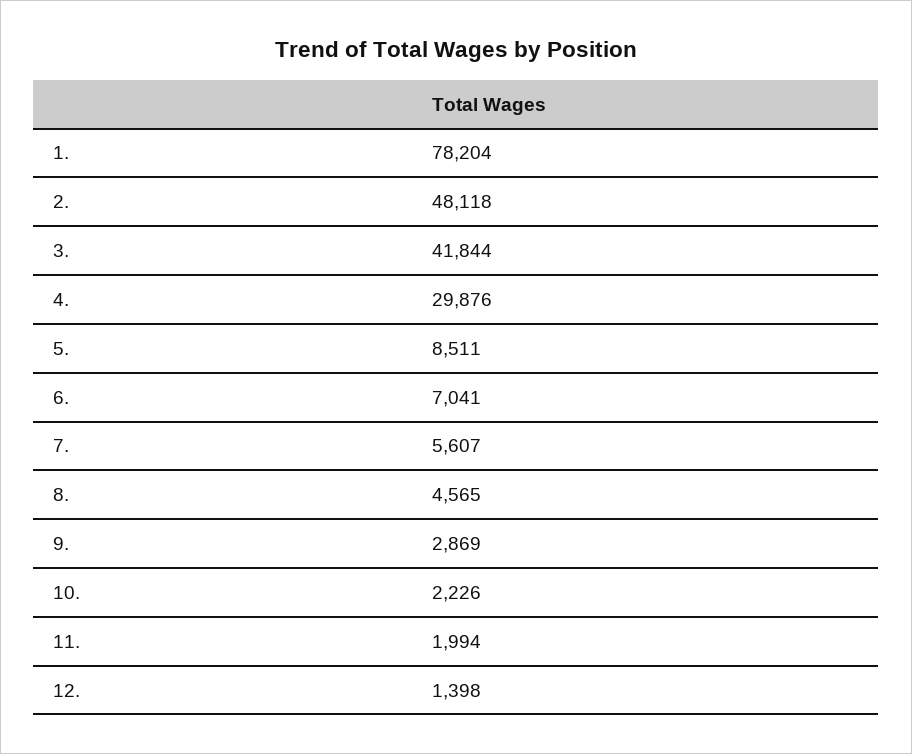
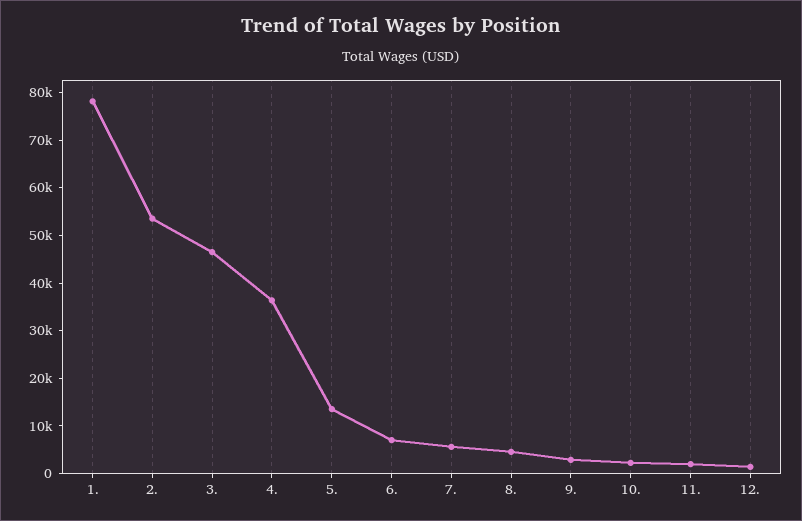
2.: 48118 -> 54000
3.: 41844 -> 46000
4.: 29876 -> 36000
5.: 8511 -> 14000

